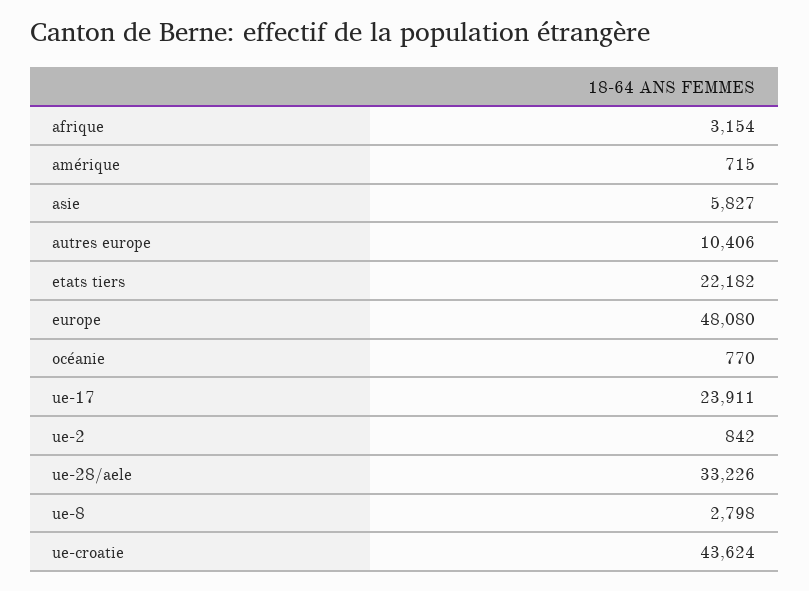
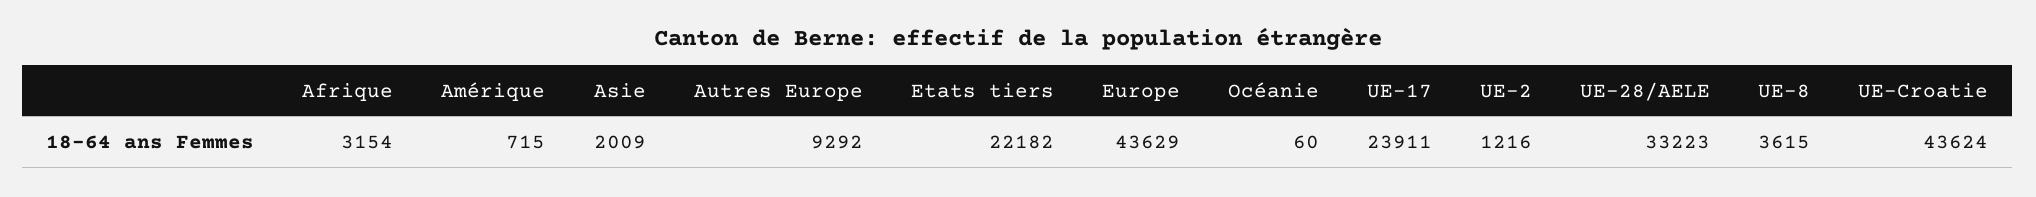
asie: 5827 -> 2009
autres europe: 10406 -> 9292
europe: 48080 -> 43629
océanie: 770 -> 60
ue-2: 842 -> 1216
ue-28/aele: 33226 -> 33223
ue-8: 2798 -> 3615

